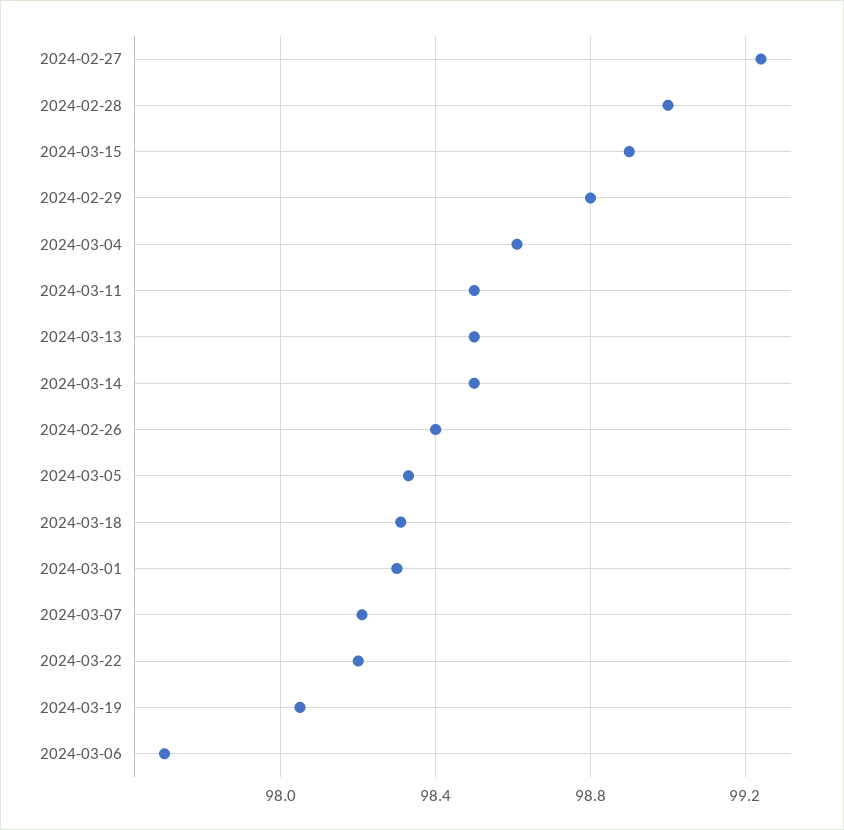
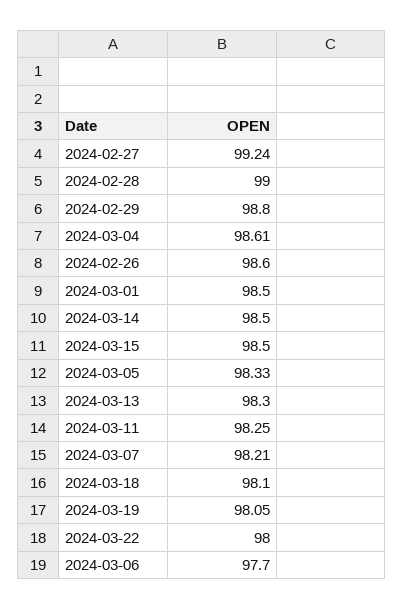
2024-03-15: 98.9 -> 98.5
2024-03-11: 98.5 -> 98.25
2024-03-13: 98.5 -> 98.3
2024-02-26: 98.4 -> 98.6
2024-03-18: 98.3 -> 98.1
2024-03-01: 98.3 -> 98.5
2024-03-22: 98.2 -> 98

